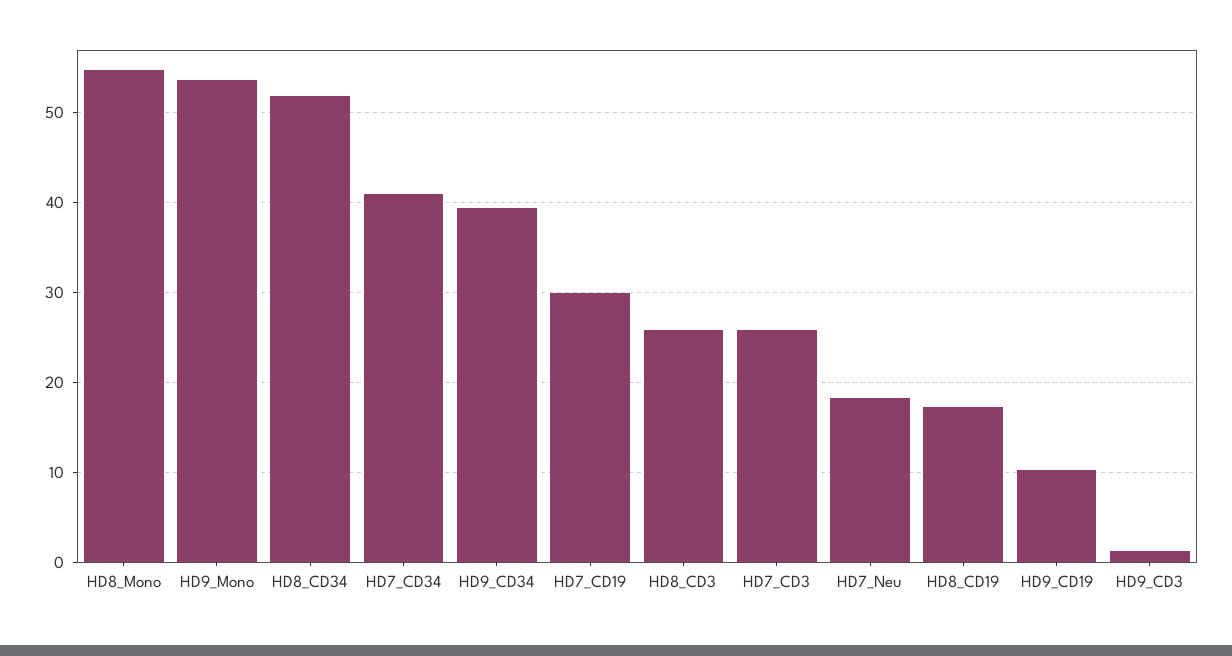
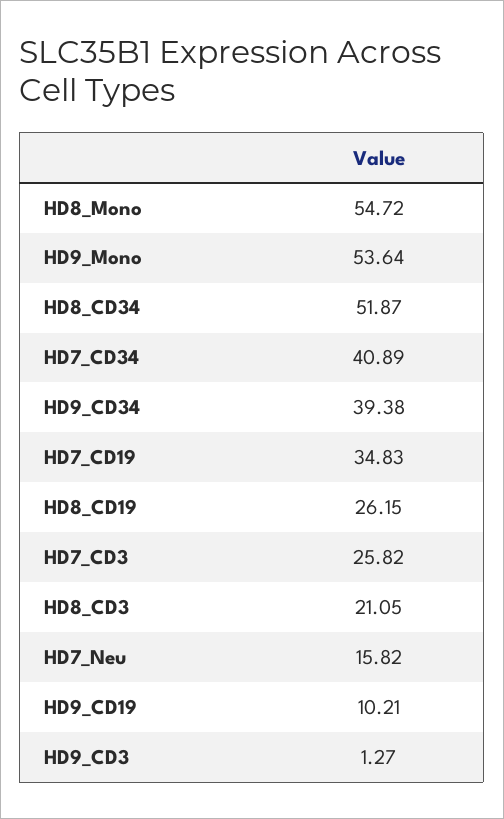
HD7_CD19: 30 -> 34.83
HD8_CD3: 26 -> 21.05
HD7_Neu: 18 -> 15.82
HD8_CD19: 17 -> 26.15

